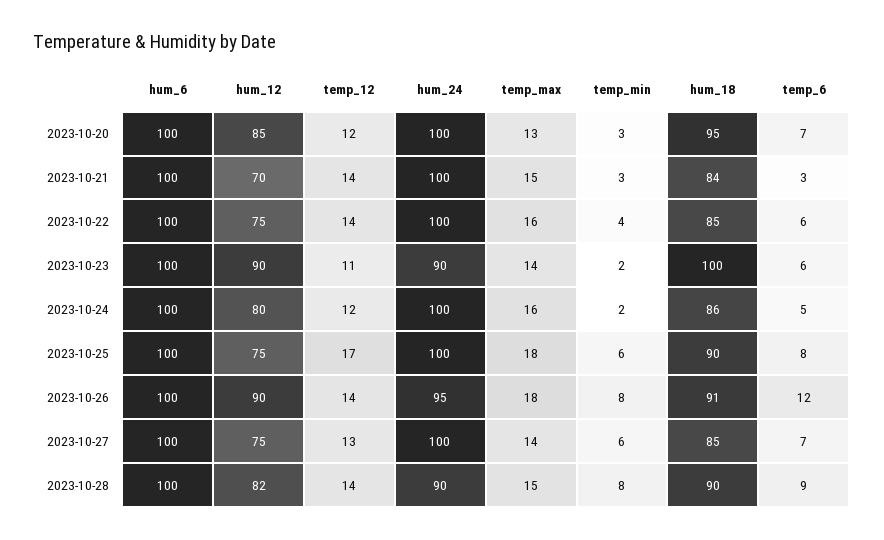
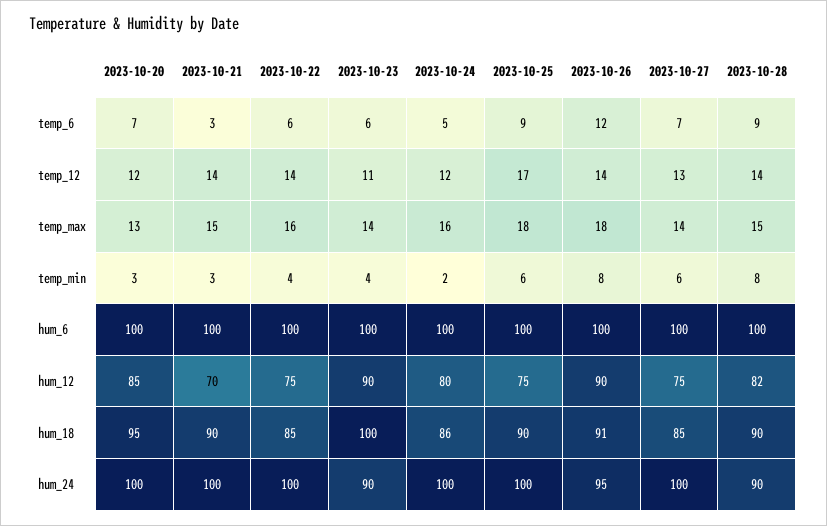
hum_18, 2023-10-21: 84 -> 90
temp_min, 2023-10-23: 2 -> 4
temp_6, 2023-10-25: 8 -> 9

